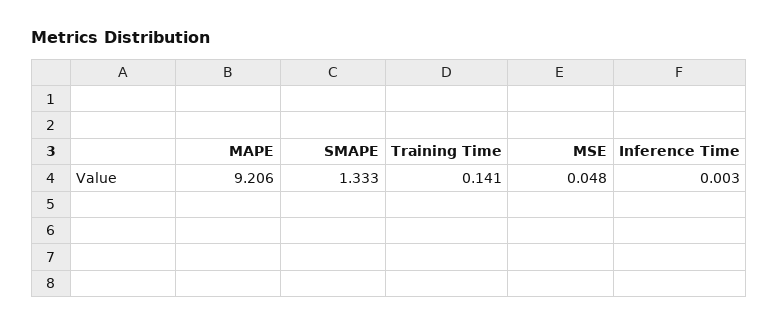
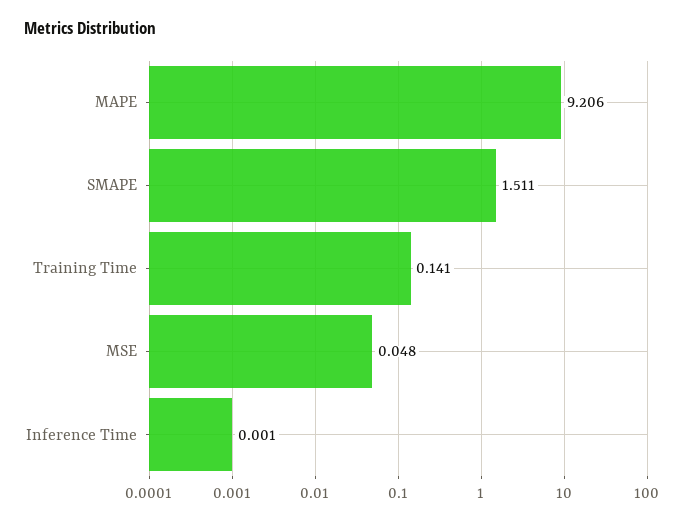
SMAPE: 1.333 -> 1.511
Inference Time: 0.003 -> 0.001

